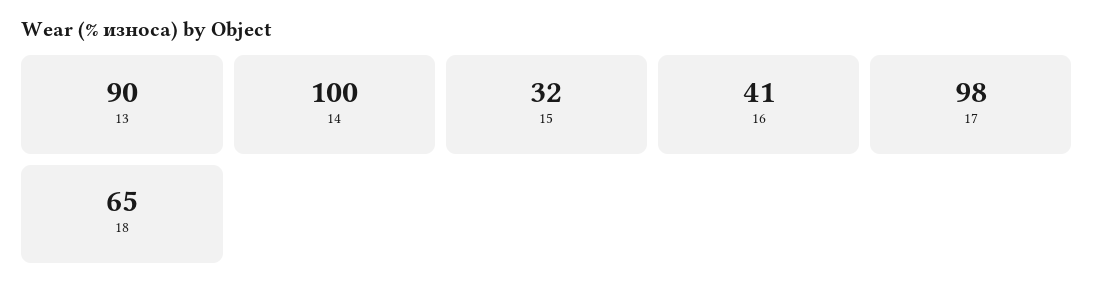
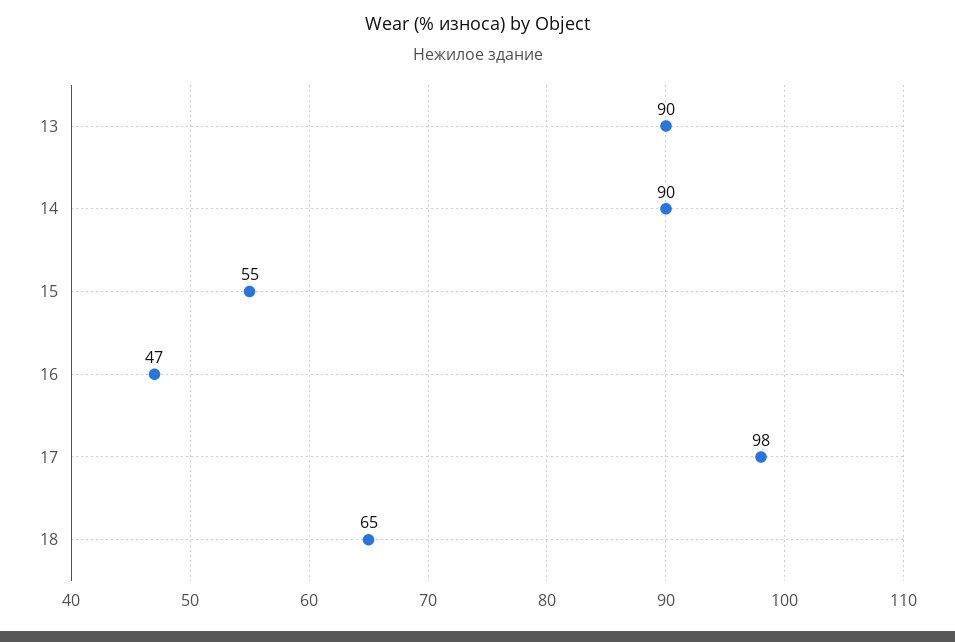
14: 100 -> 90
15: 32 -> 55
16: 41 -> 47

